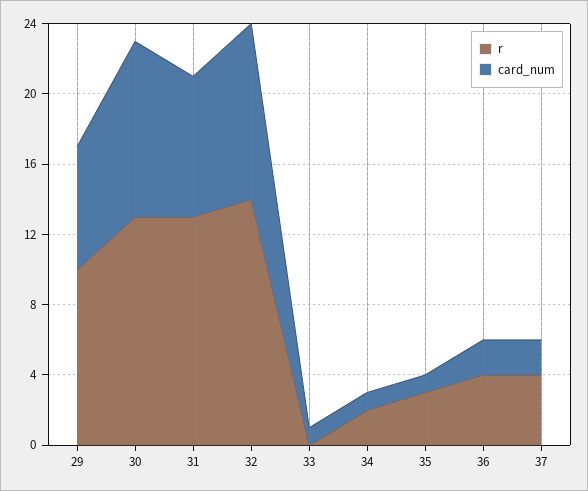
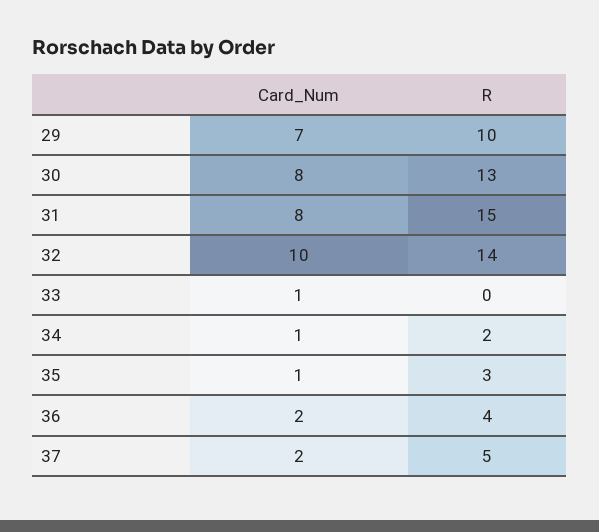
card_num, 30: 10 -> 8
r, 31: 13 -> 15
r, 37: 4 -> 5

